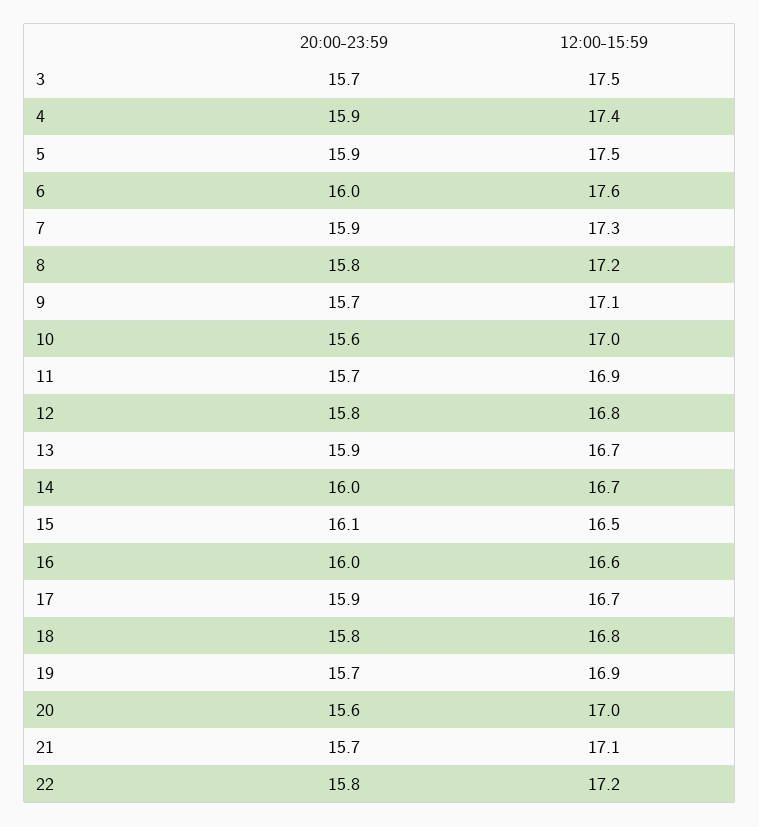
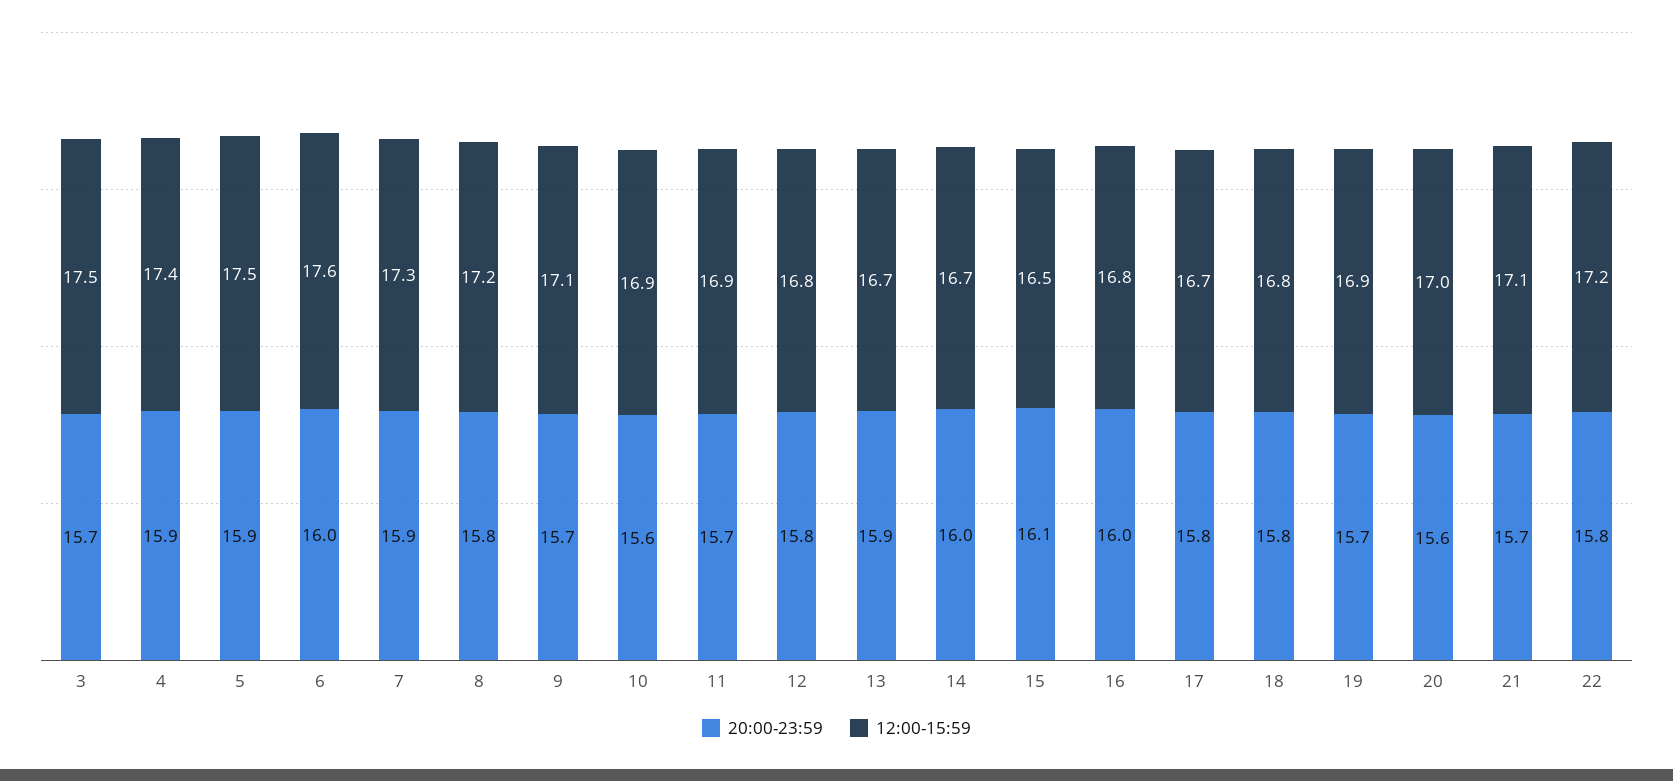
12:00-15:59, 10: 17 -> 16.9
12:00-15:59, 16: 16.6 -> 16.8
20:00-23:59, 17: 15.9 -> 15.8

